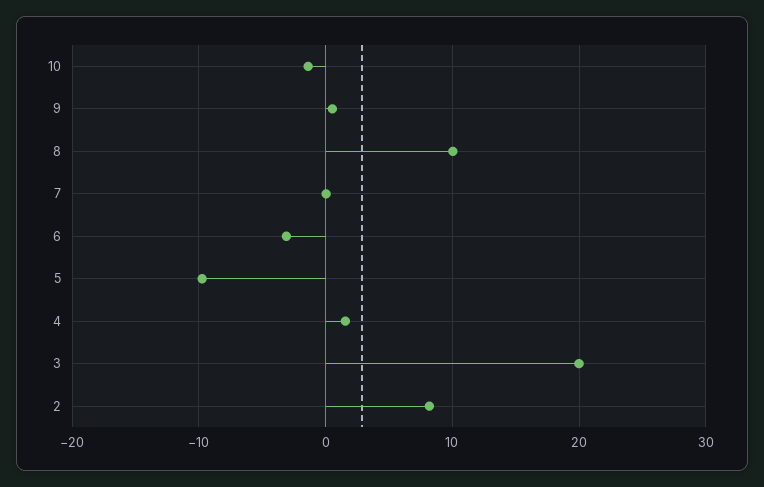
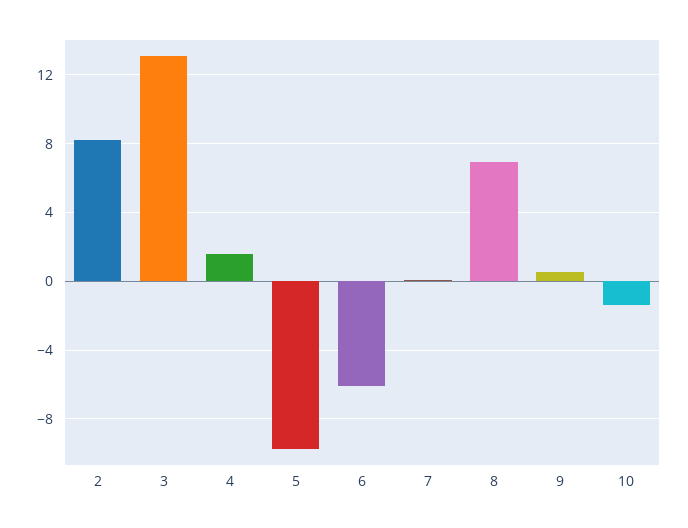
8: 10 -> 7
6: -3 -> -6
3: 20 -> 13

